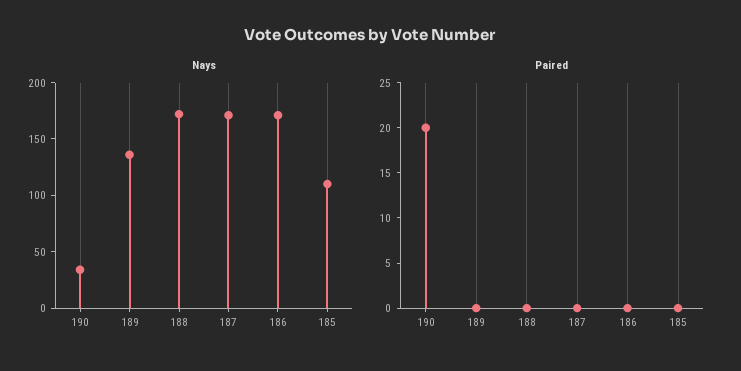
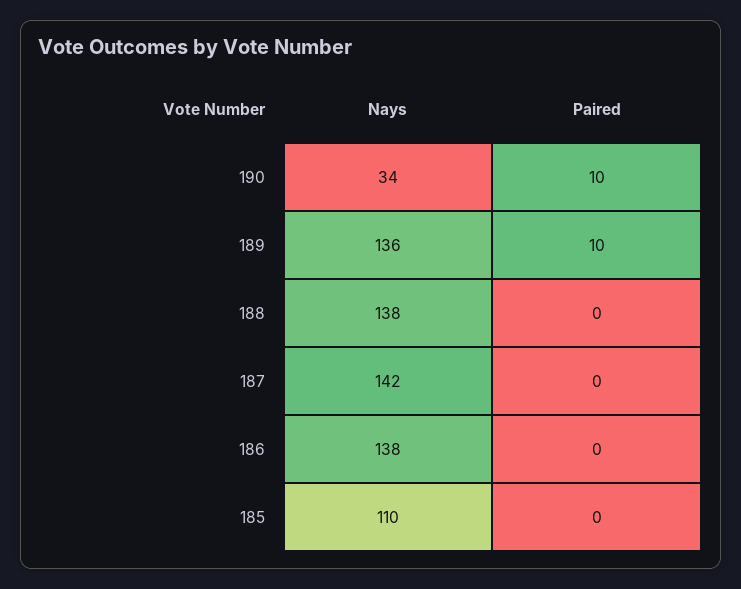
Nays, 188: 170 -> 138
Nays, 187: 170 -> 142
Nays, 186: 170 -> 138
Paired, 190: 20 -> 10
Paired, 189: 0 -> 10

